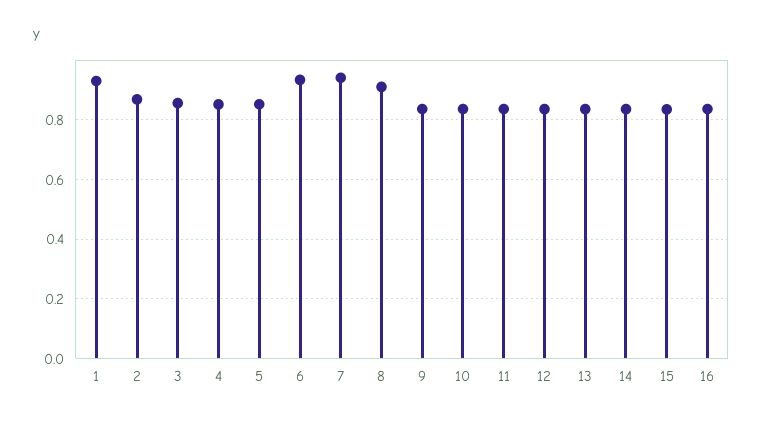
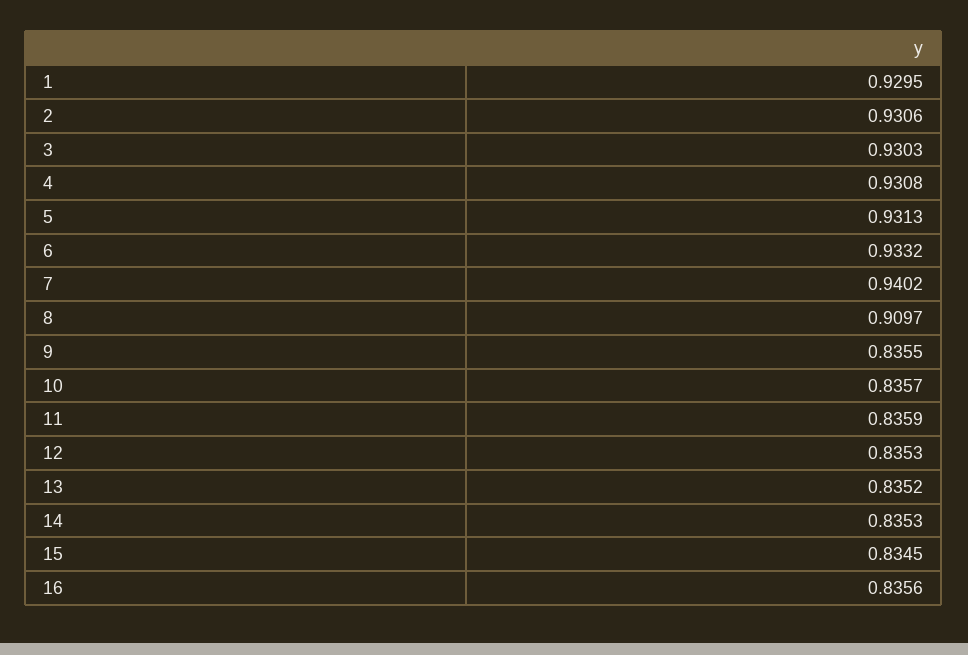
2: 0.875 -> 0.9306
3: 0.85 -> 0.9303
4: 0.85 -> 0.9308
5: 0.85 -> 0.9313

